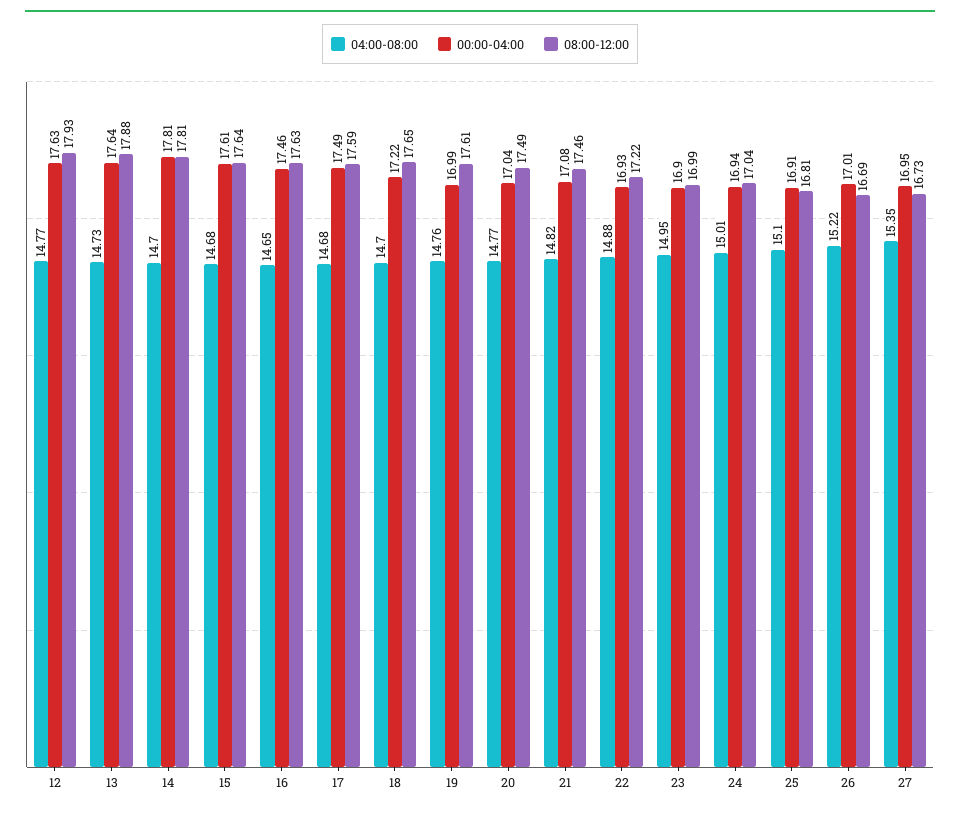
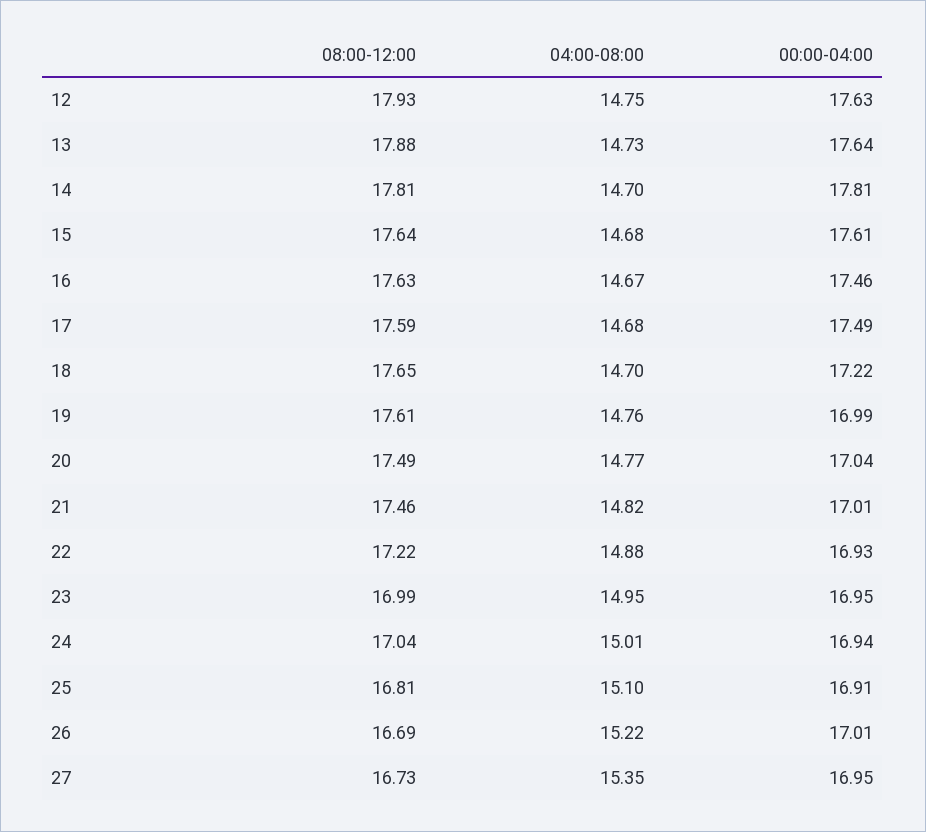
04:00-08:00, 12: 14.77 -> 14.75
04:00-08:00, 16: 14.65 -> 14.67
00:00-04:00, 21: 17.08 -> 17.01
00:00-04:00, 23: 16.9 -> 16.95

